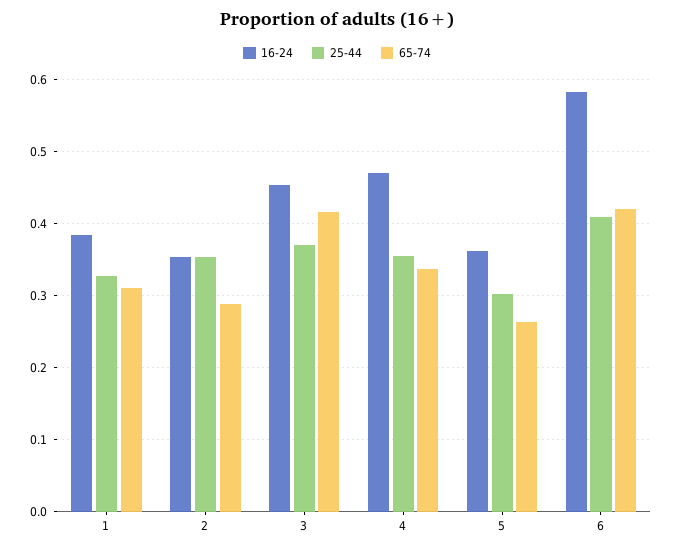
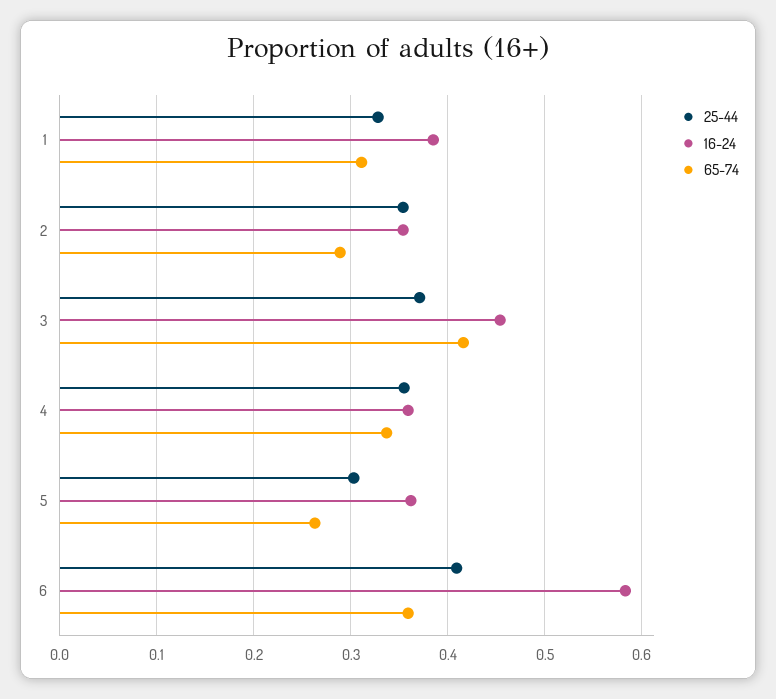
16-24, 4: 0.47 -> 0.36
65-74, 6: 0.42 -> 0.36

